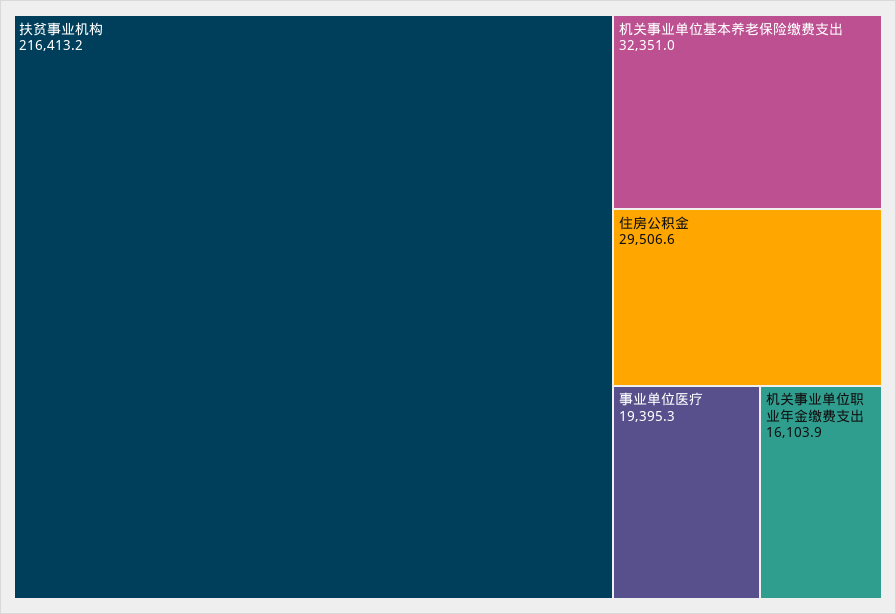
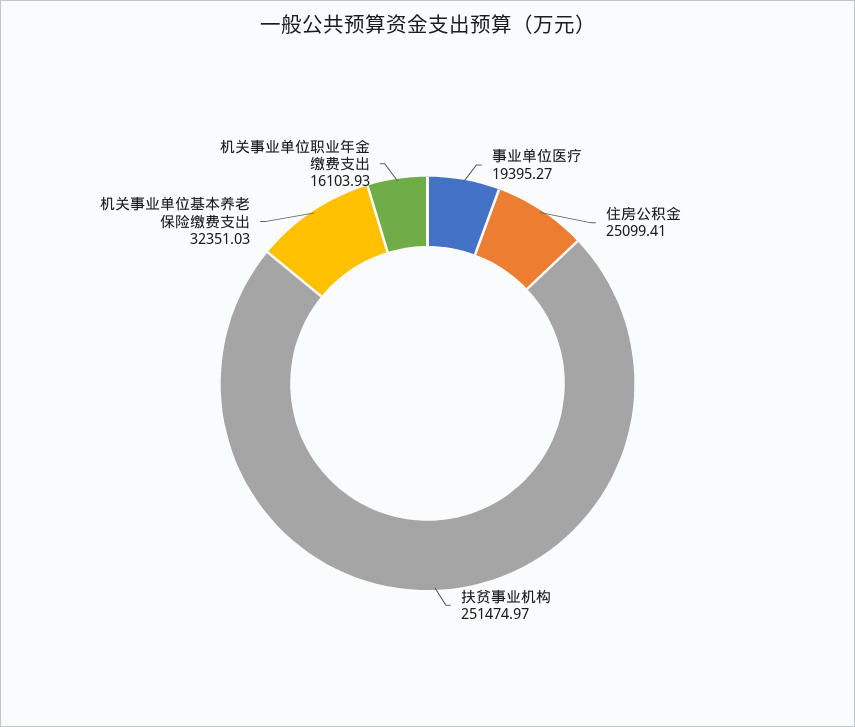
扶贫事业机构: 216413.2 -> 251474.97
住房公积金: 29506.6 -> 25099.41

